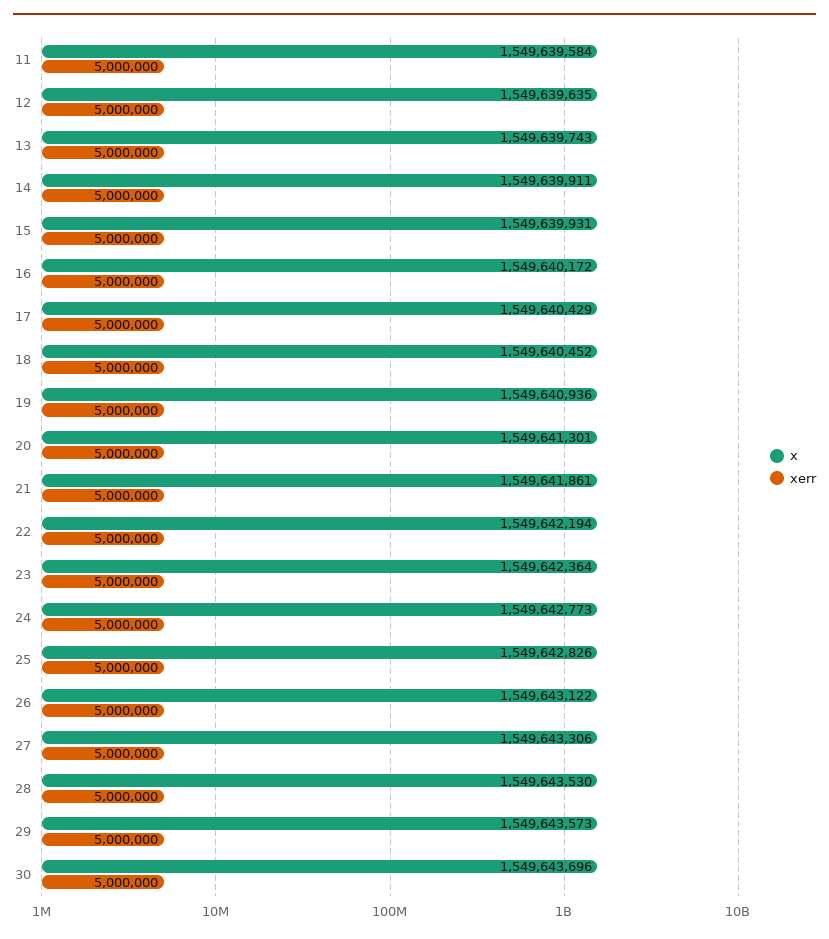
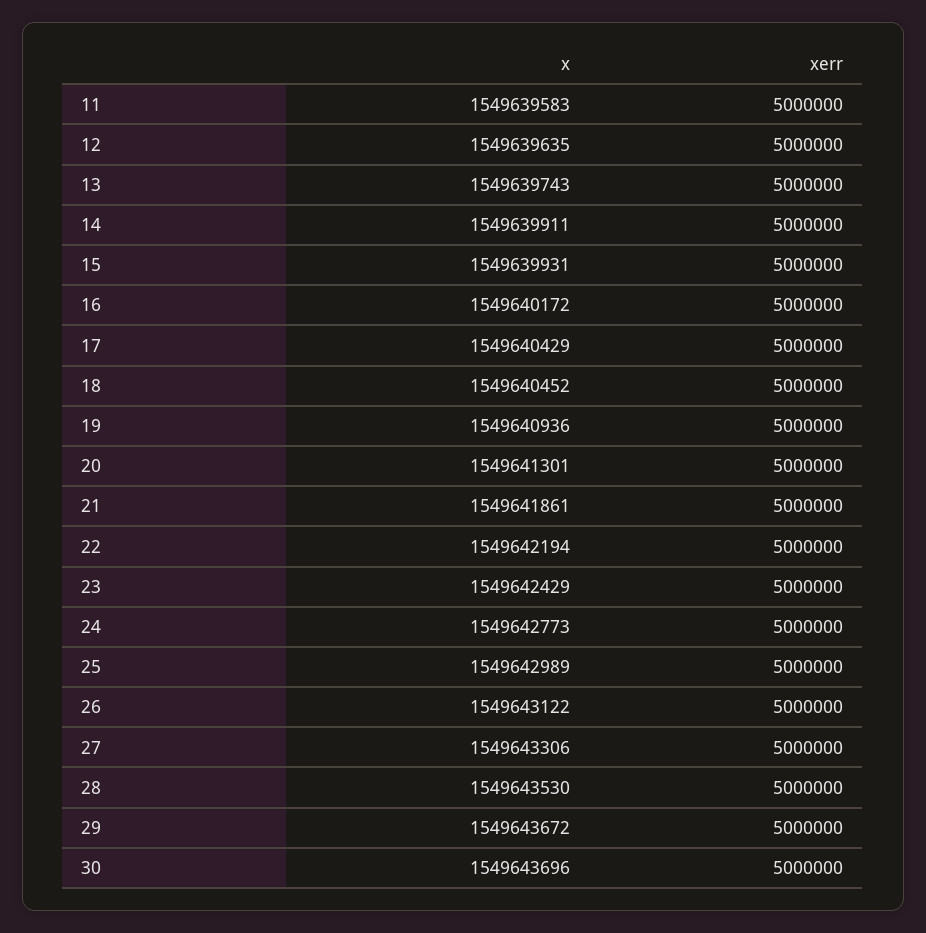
x, 11: 1549639584 -> 1549639583
x, 23: 1549642364 -> 1549642429
x, 25: 1549642826 -> 1549642989
x, 29: 1549643573 -> 1549643672

